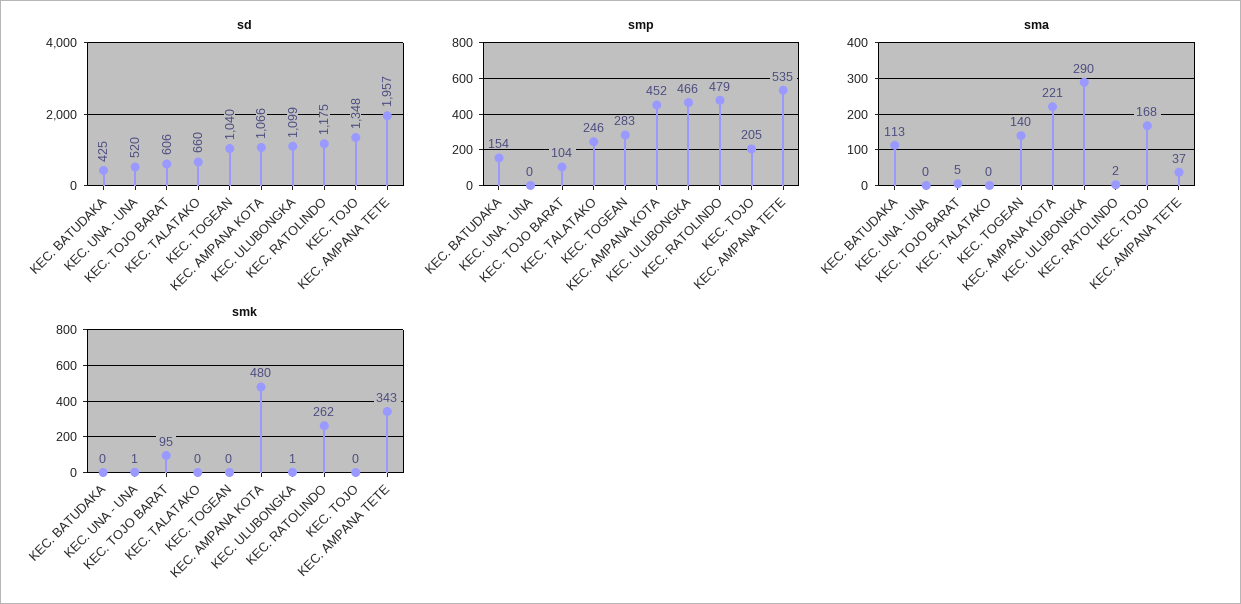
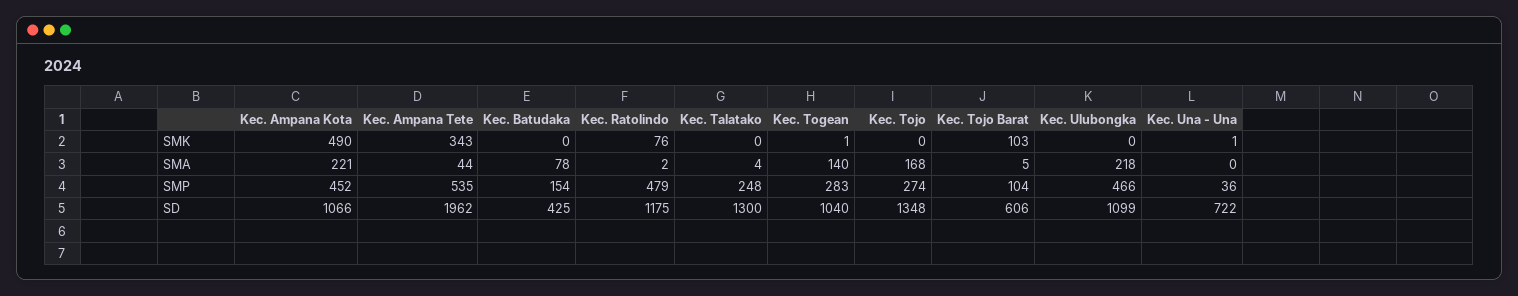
sd, KEC. UNA - UNA: 520 -> 722
sd, KEC. TALATAKO: 660 -> 1300
sd, KEC. AMPANA TETE: 1957 -> 1962
smp, KEC. UNA - UNA: 0 -> 36
smp, KEC. TALATAKO: 246 -> 248
smp, KEC. TOJO: 205 -> 274
sma, KEC. BATUDAKA: 113 -> 78
sma, KEC. TALATAKO: 0 -> 4
sma, KEC. ULUBONGKA: 290 -> 218
sma, KEC. AMPANA TETE: 37 -> 44
smk, KEC. TOJO BARAT: 95 -> 103
smk, KEC. TOGEAN: 0 -> 1
smk, KEC. AMPANA KOTA: 480 -> 490
smk, KEC. ULUBONGKA: 1 -> 0
smk, KEC. RATOLINDO: 262 -> 76

